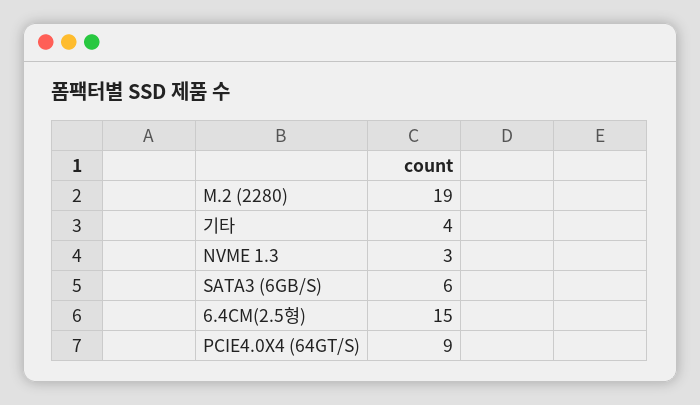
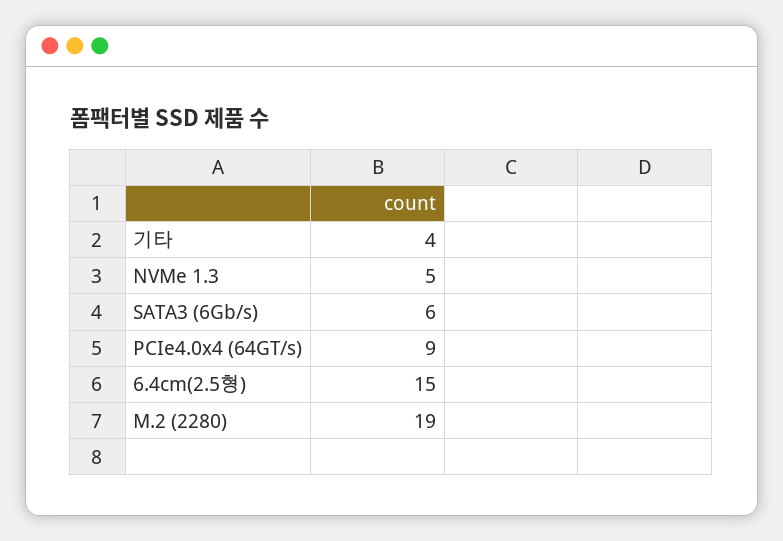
NVME 1.3: 3 -> 5

